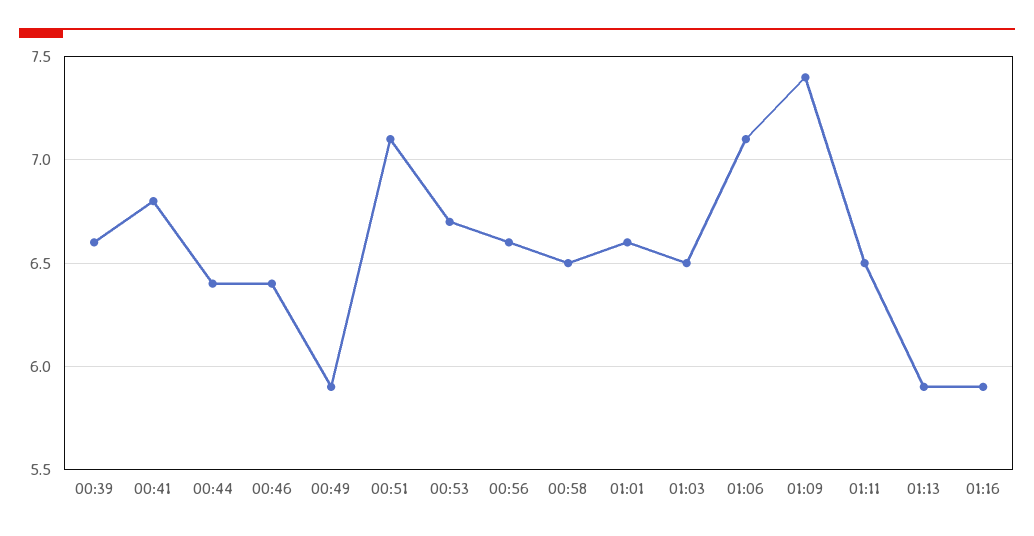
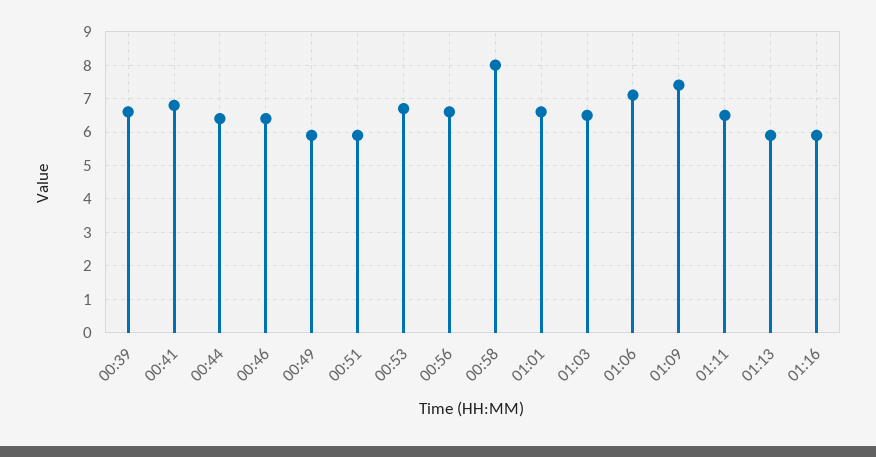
00:51: 7.1 -> 6
00:58: 6.5 -> 8

